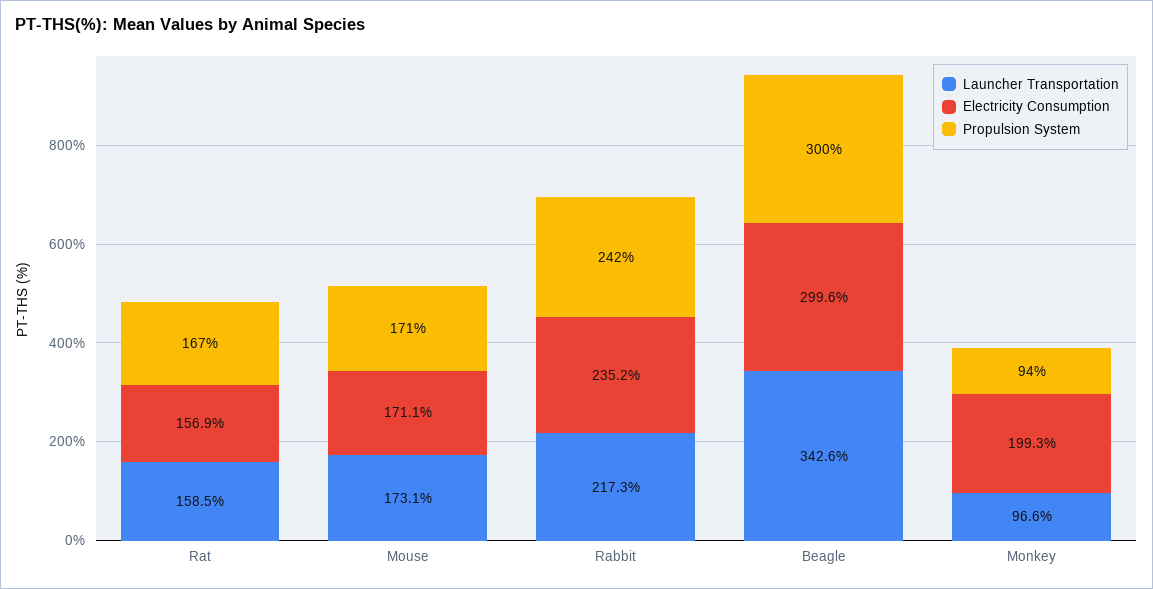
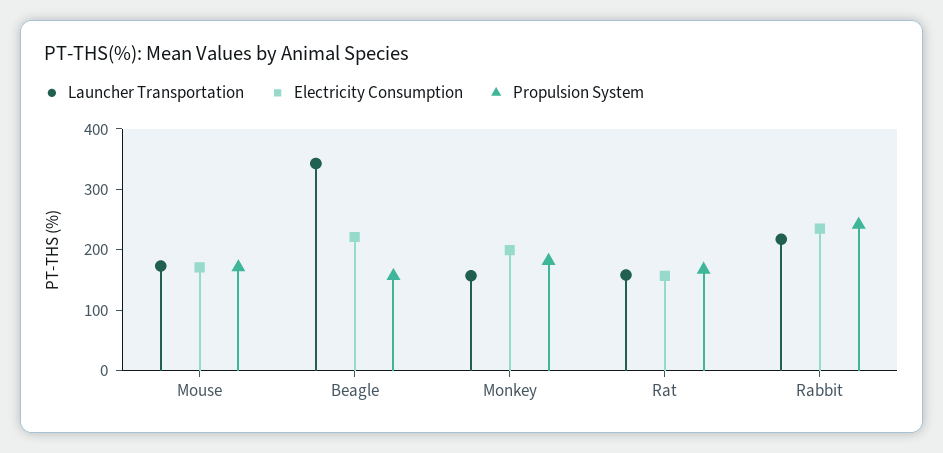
Electricity Consumption, Beagle: 299.6 -> 220
Propulsion System, Beagle: 300 -> 160
Launcher Transportation, Monkey: 96.6 -> 160
Propulsion System, Monkey: 94 -> 180

